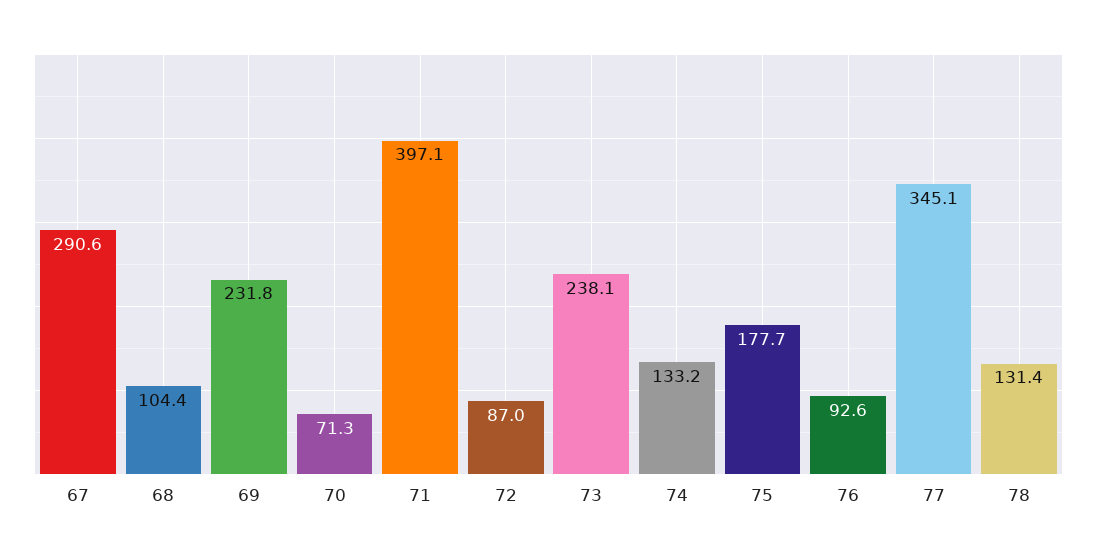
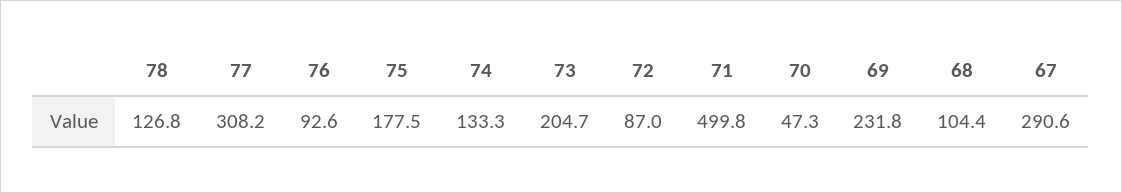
70: 71.3 -> 47.3
71: 397.1 -> 499.8
73: 238.1 -> 204.7
74: 133.2 -> 133.3
75: 177.7 -> 177.5
77: 345.1 -> 308.2
78: 131.4 -> 126.8

